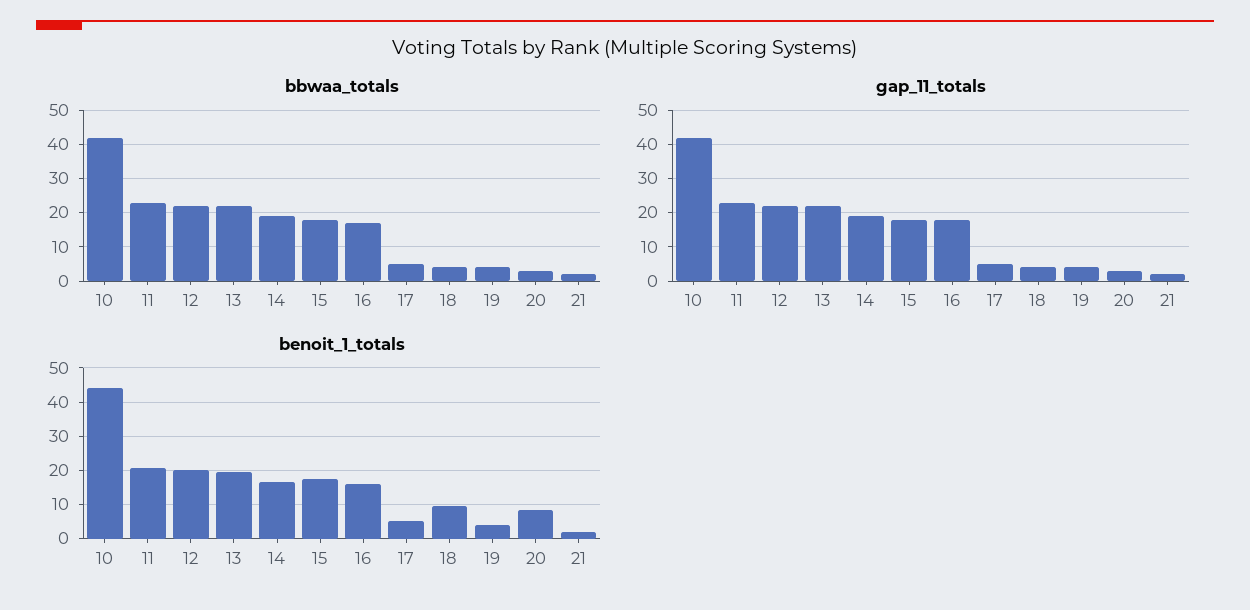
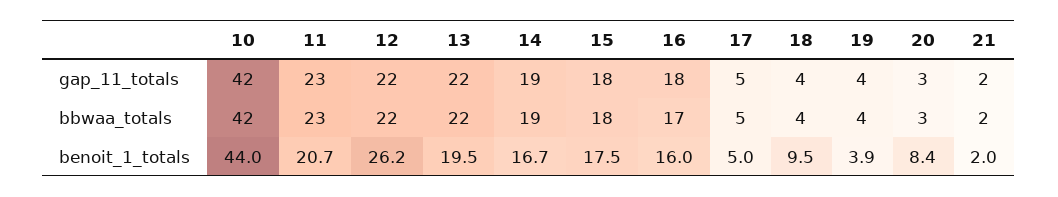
benoit_1_totals, 12: 20 -> 26.2

